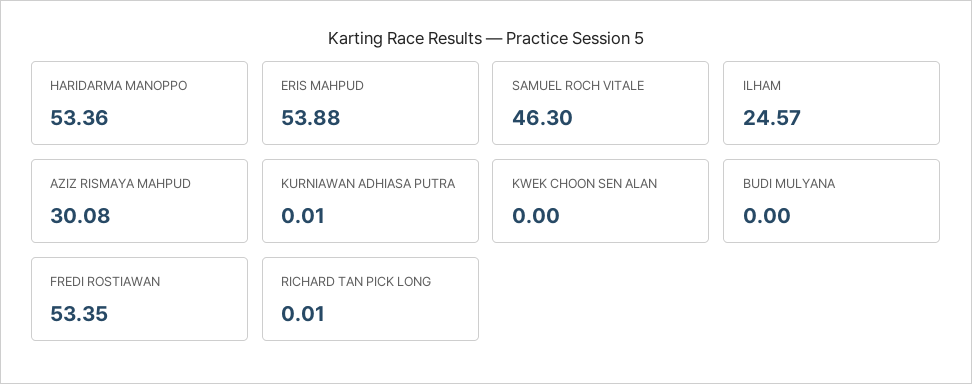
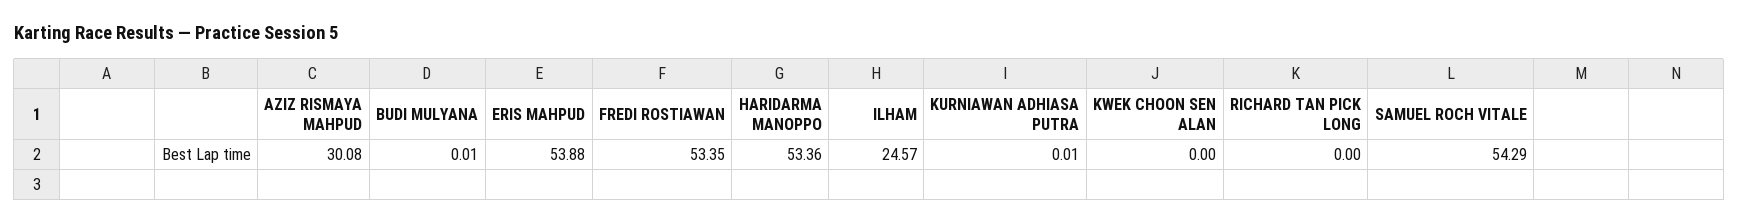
SAMUEL ROCH VITALE: 46.3 -> 54.29
BUDI MULYANA: 0 -> 0.01
RICHARD TAN PICK LONG: 0.01 -> 0

